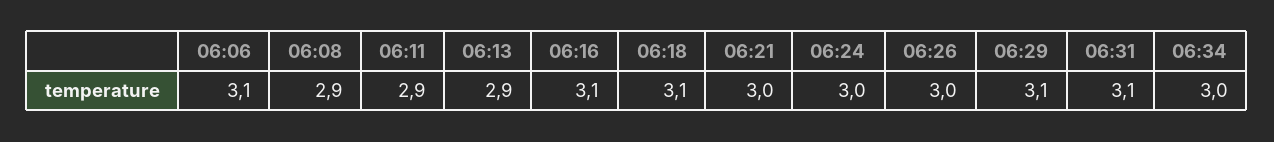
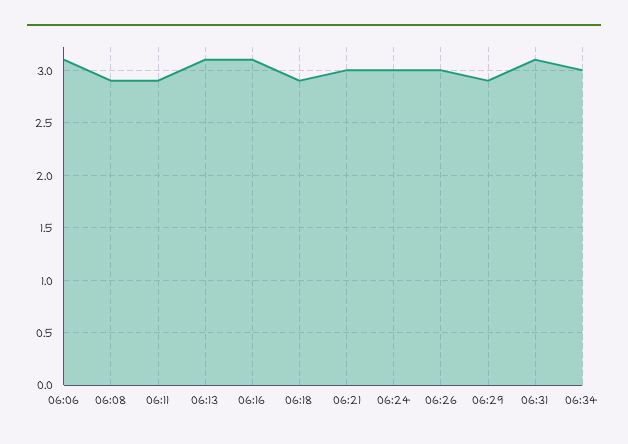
06:13: 2.9 -> 3.1
06:18: 3.1 -> 2.9
06:29: 3.1 -> 2.9

